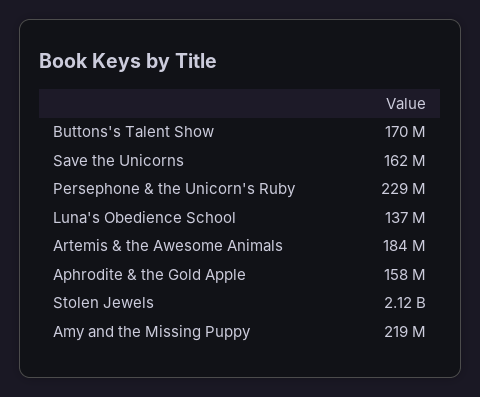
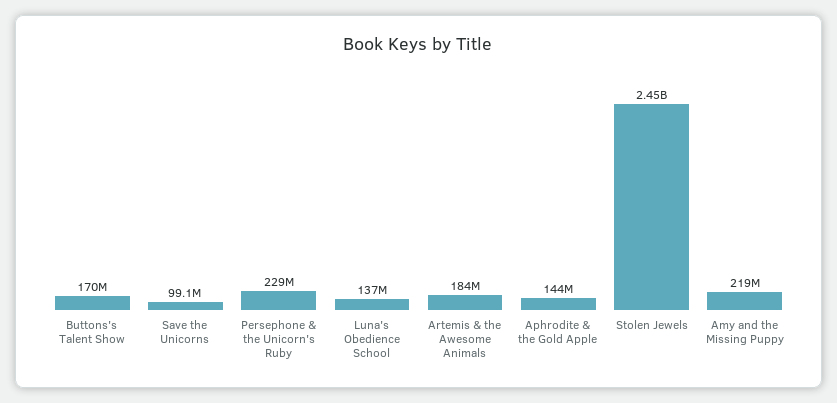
Save the Unicorns: 162000000 -> 99100000
Aphrodite & the Gold Apple: 158000000 -> 144000000
Stolen Jewels: 2120000000 -> 2450000000

